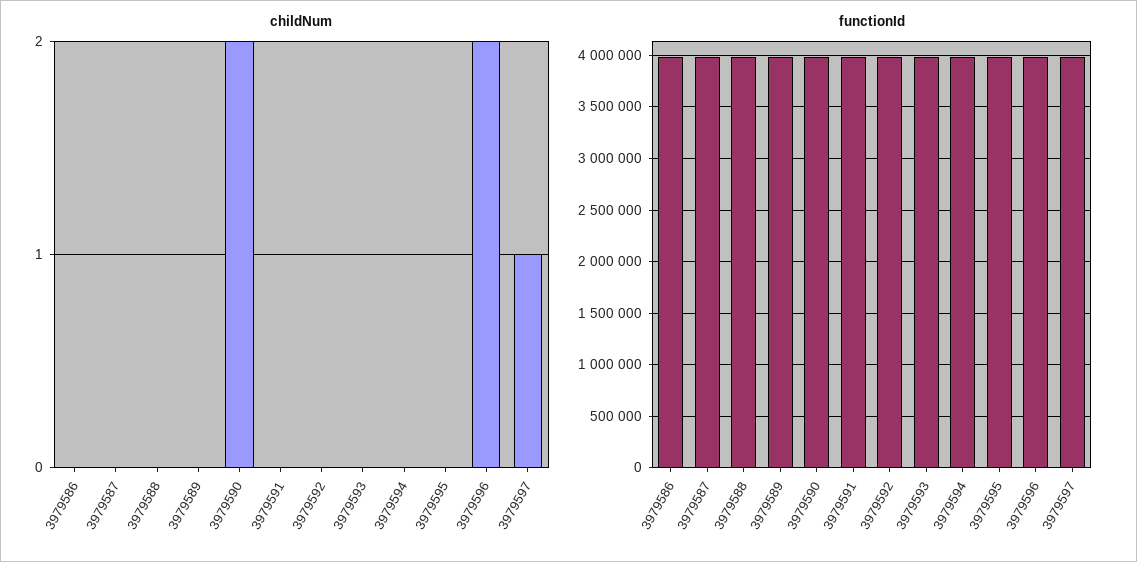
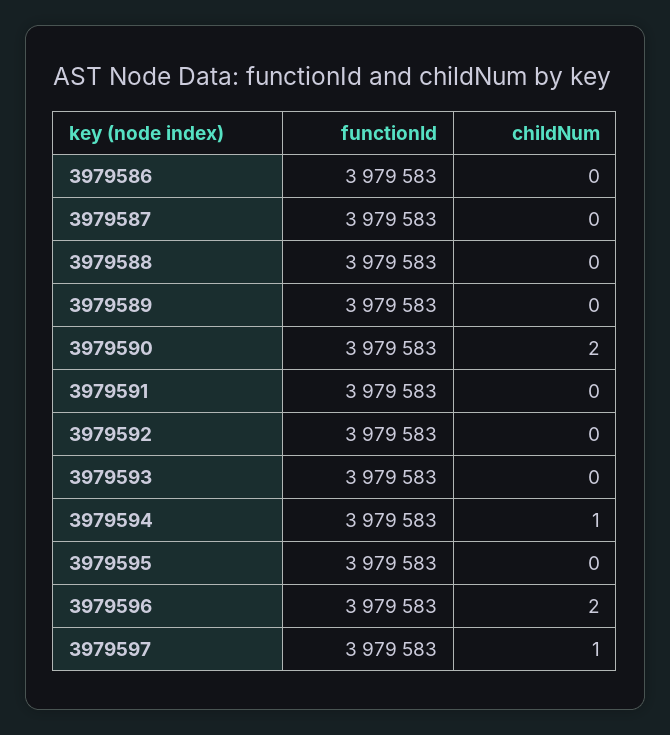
childNum, 3979594: 0 -> 1

